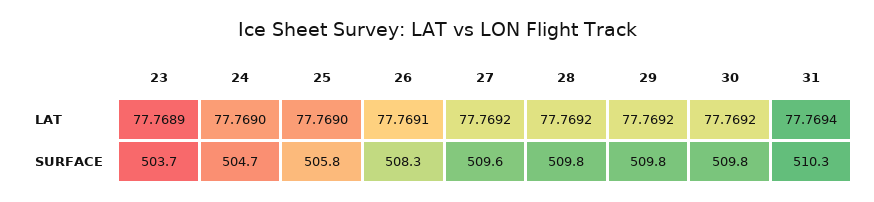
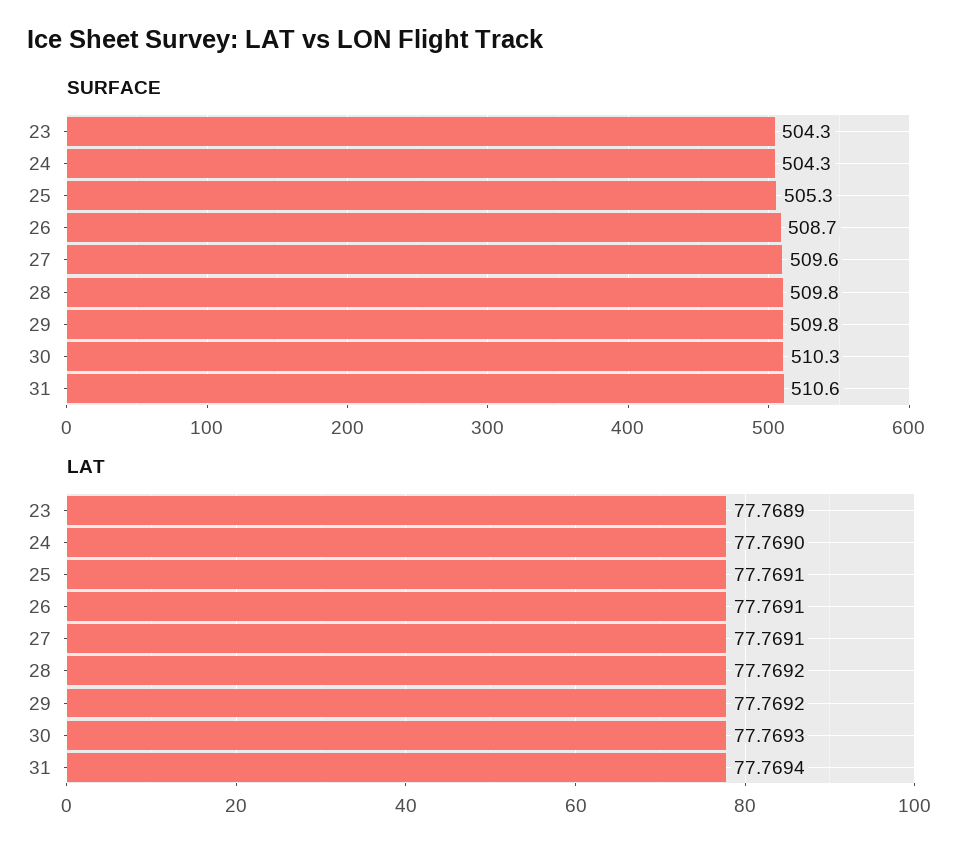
LAT, 25: 77.769 -> 77.7691
LAT, 27: 77.7692 -> 77.7691
LAT, 30: 77.7692 -> 77.7693
SURFACE, 23: 503.7 -> 504.3
SURFACE, 24: 504.7 -> 504.3
SURFACE, 25: 505.8 -> 505.3
SURFACE, 26: 508.3 -> 508.7
SURFACE, 30: 509.8 -> 510.3
SURFACE, 31: 510.3 -> 510.6

